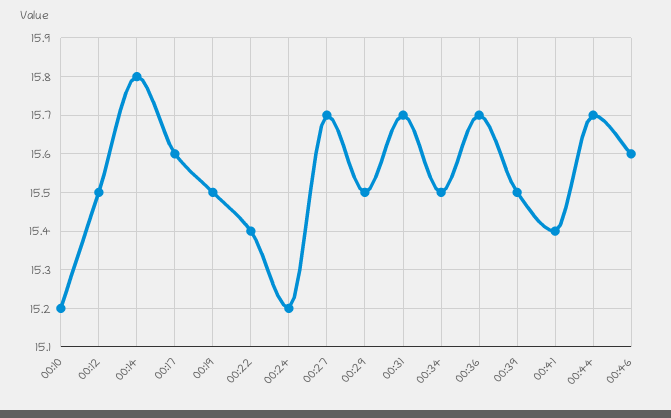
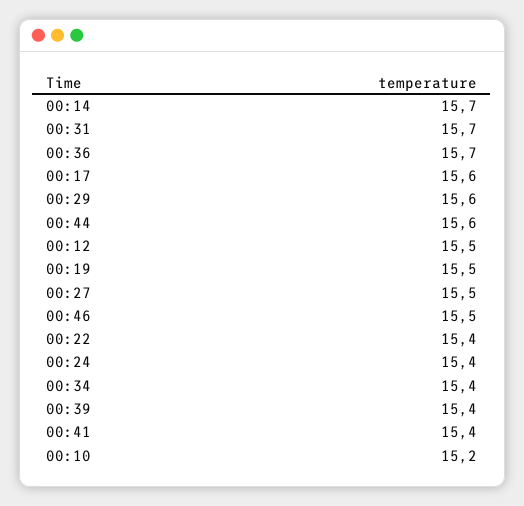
00:14: 15.8 -> 15.7
00:24: 15.2 -> 15.4
00:27: 15.7 -> 15.5
00:29: 15.5 -> 15.6
00:34: 15.5 -> 15.4
00:39: 15.5 -> 15.4
00:44: 15.7 -> 15.6
00:46: 15.6 -> 15.5

